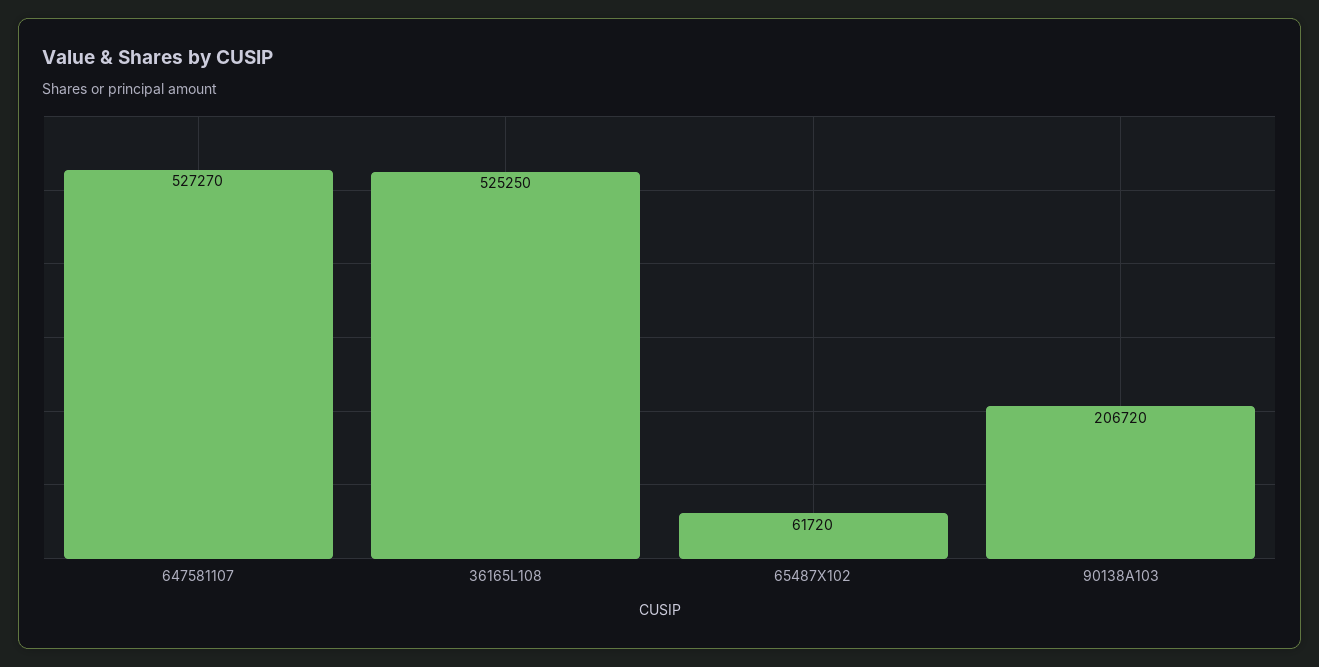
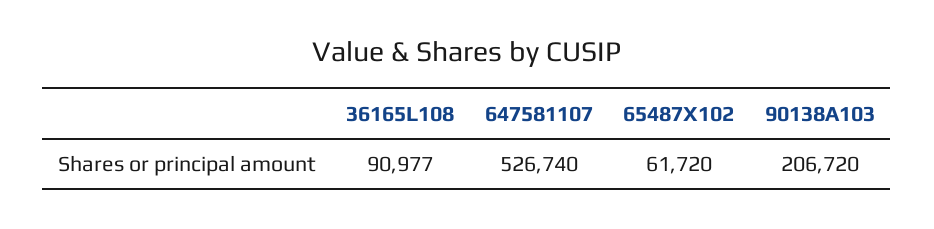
647581107: 527270 -> 526740
36165L108: 525250 -> 90977

